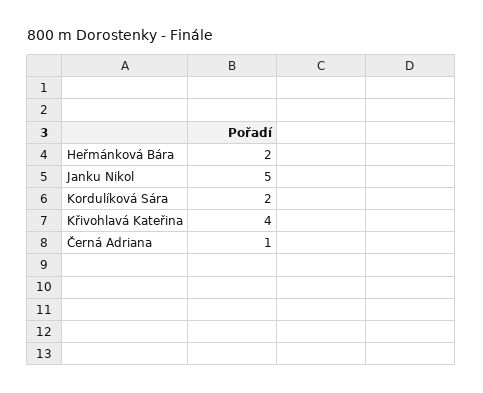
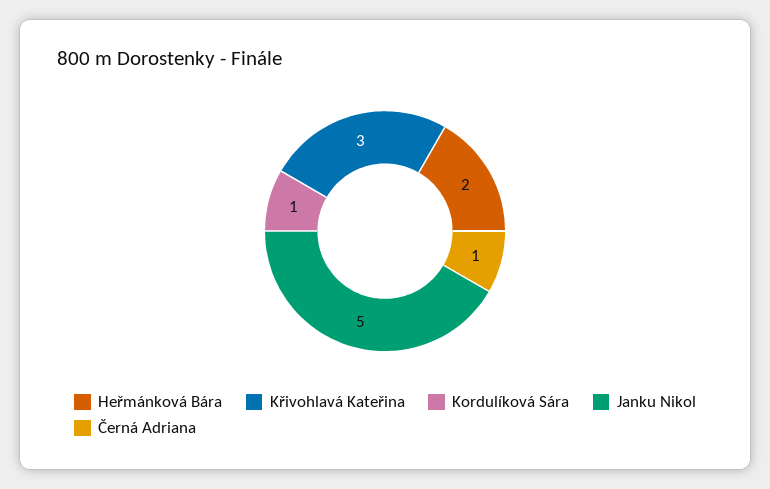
Kordulíková Sára: 2 -> 1
Křivohlavá Kateřina: 4 -> 3

